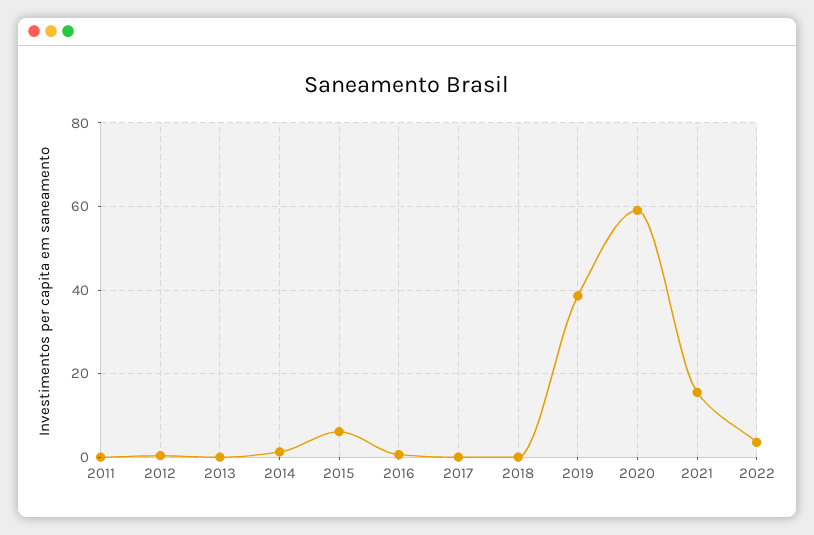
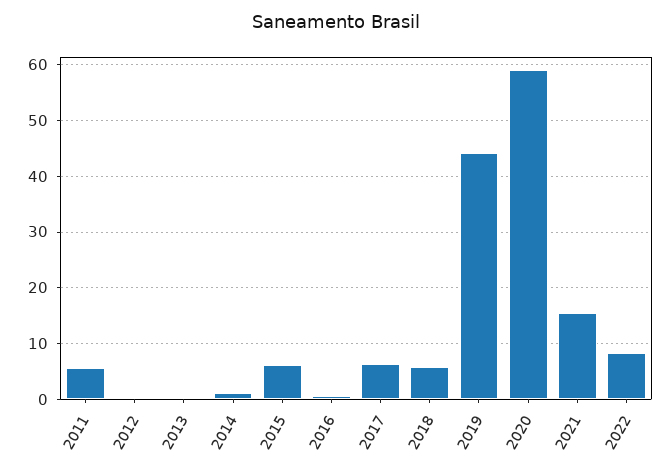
2011: 0 -> 6
2017: 0 -> 6
2018: 0 -> 6
2019: 38 -> 44
2022: 4 -> 8

